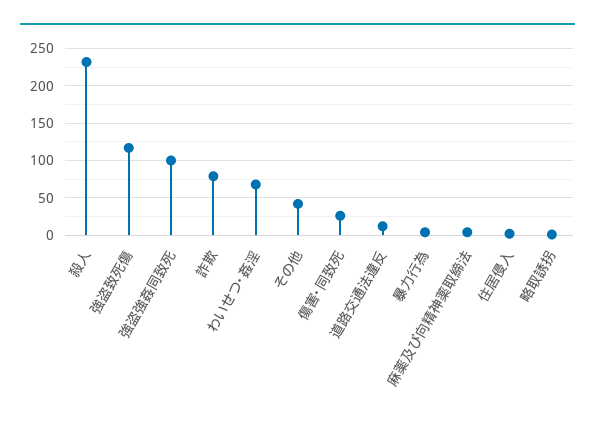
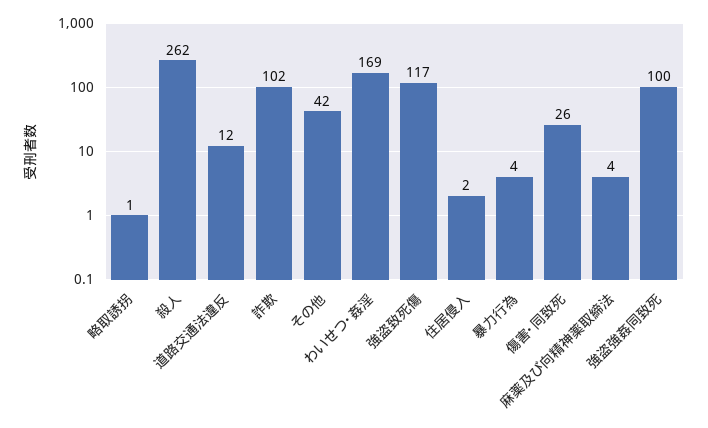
殺人: 230 -> 262
詐欺: 80 -> 102
わいせつ･姦淫: 70 -> 169

